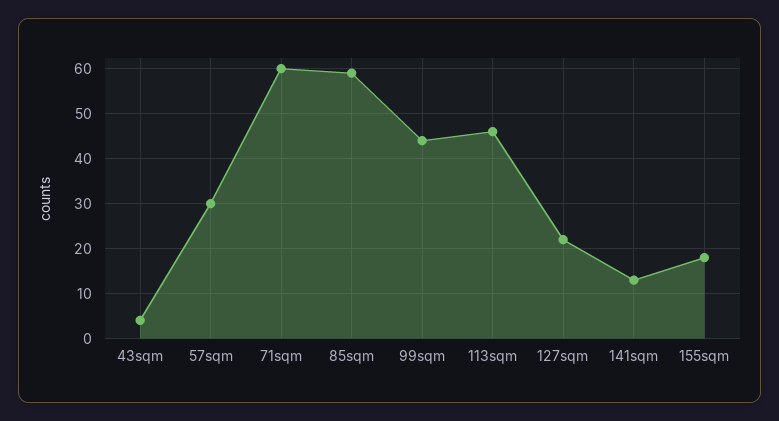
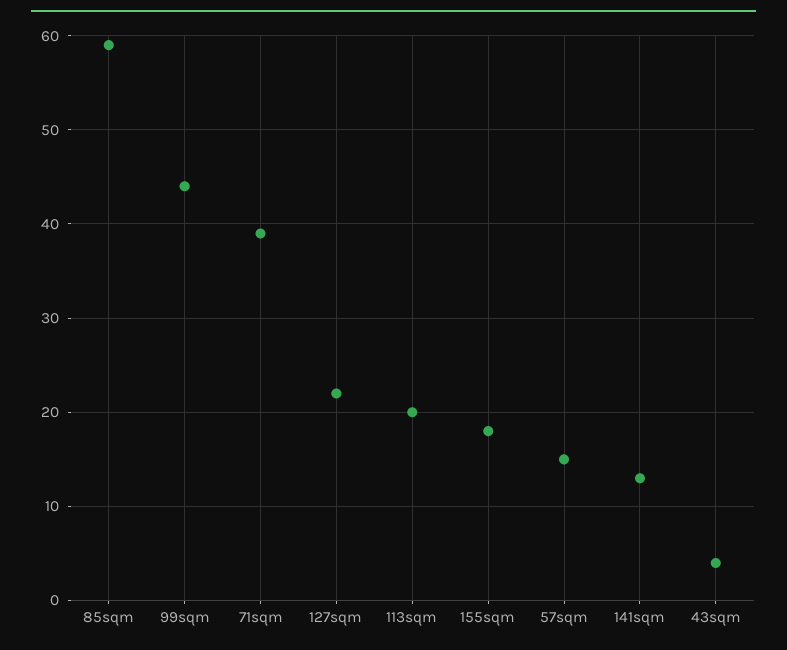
57sqm: 30 -> 15
71sqm: 60 -> 39
113sqm: 45 -> 20

